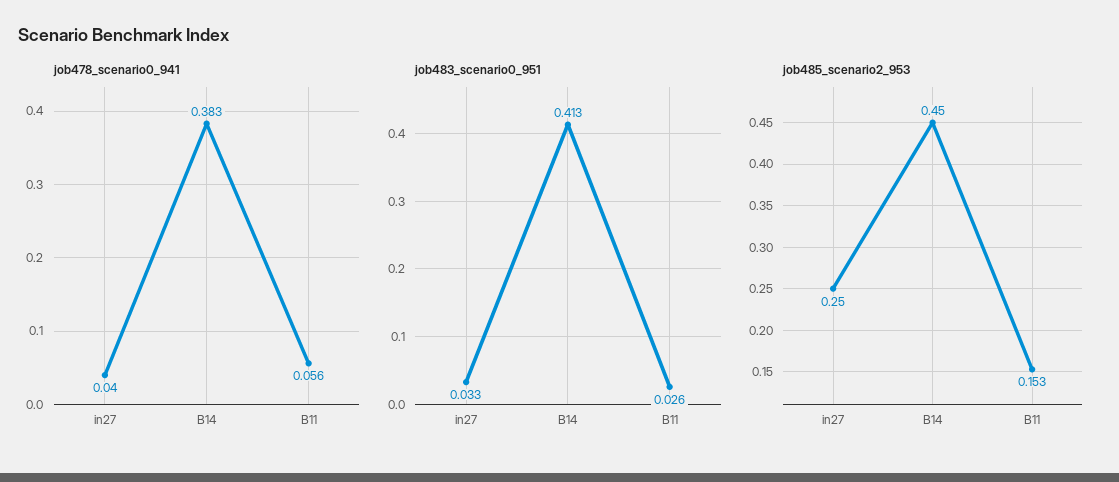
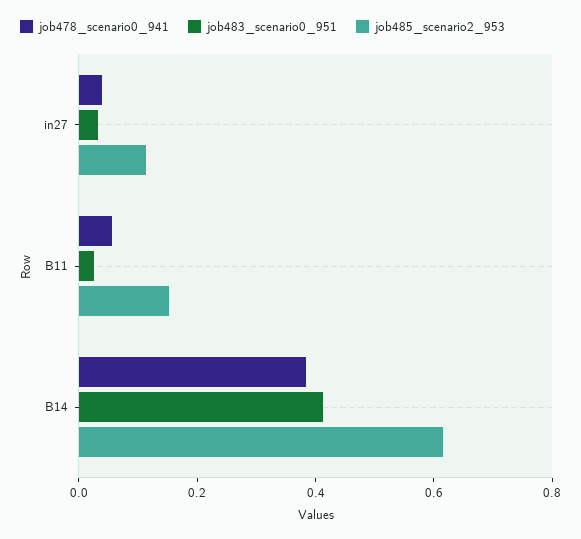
job485_scenario2_953, in27: 0.25 -> 0.1
job485_scenario2_953, B14: 0.45 -> 0.6

